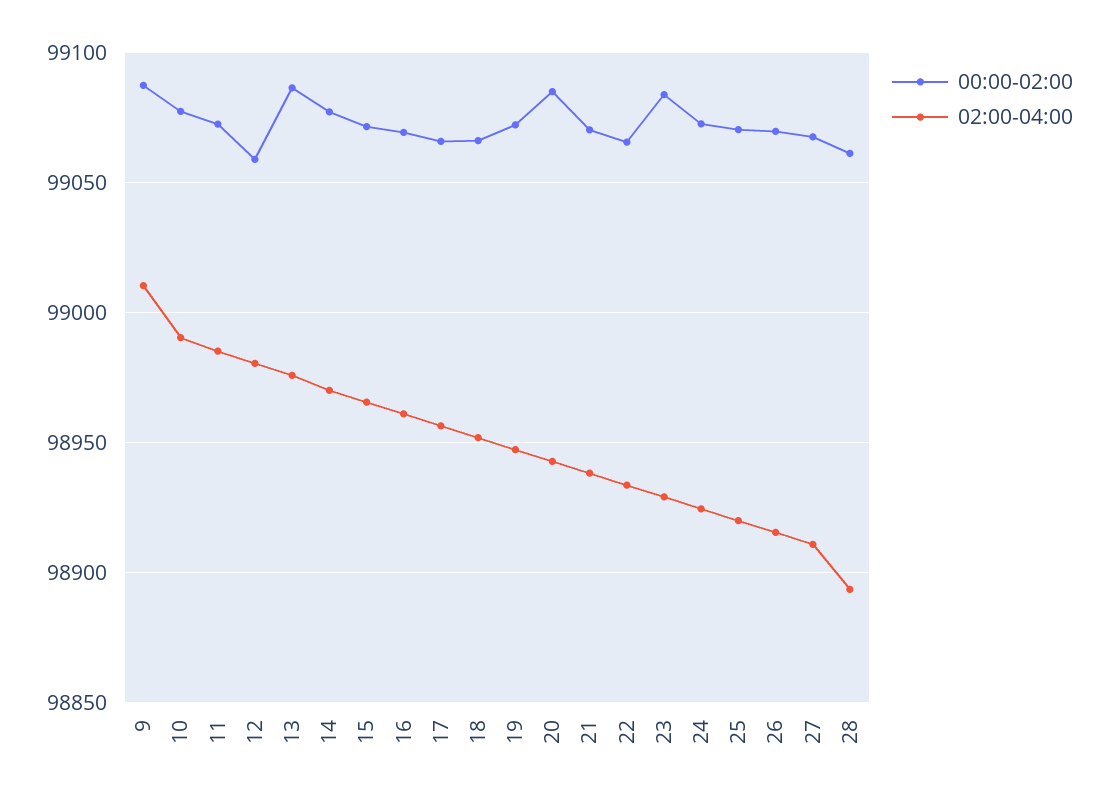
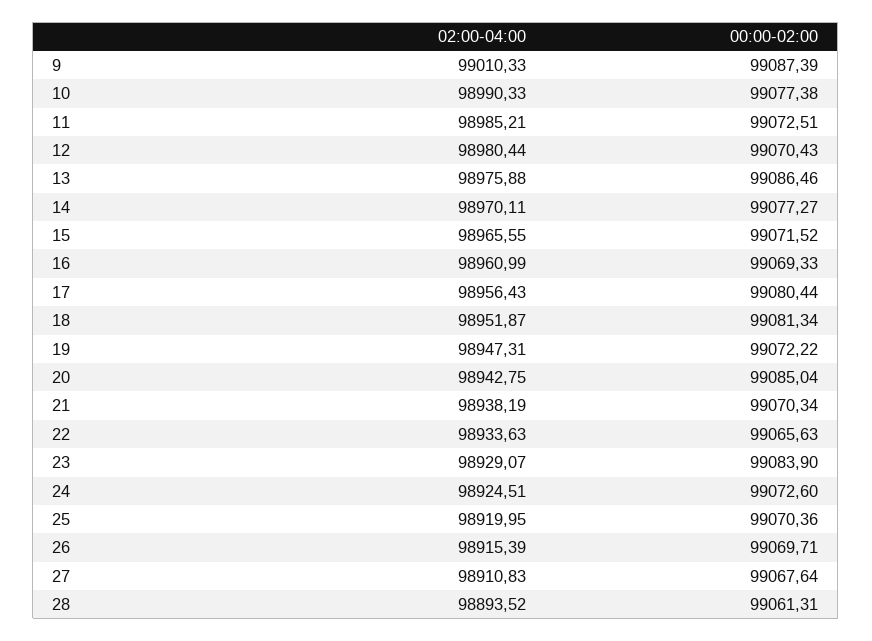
00:00-02:00, 12: 99060 -> 99070.43
00:00-02:00, 17: 99065 -> 99080.44
00:00-02:00, 18: 99065 -> 99081.34

